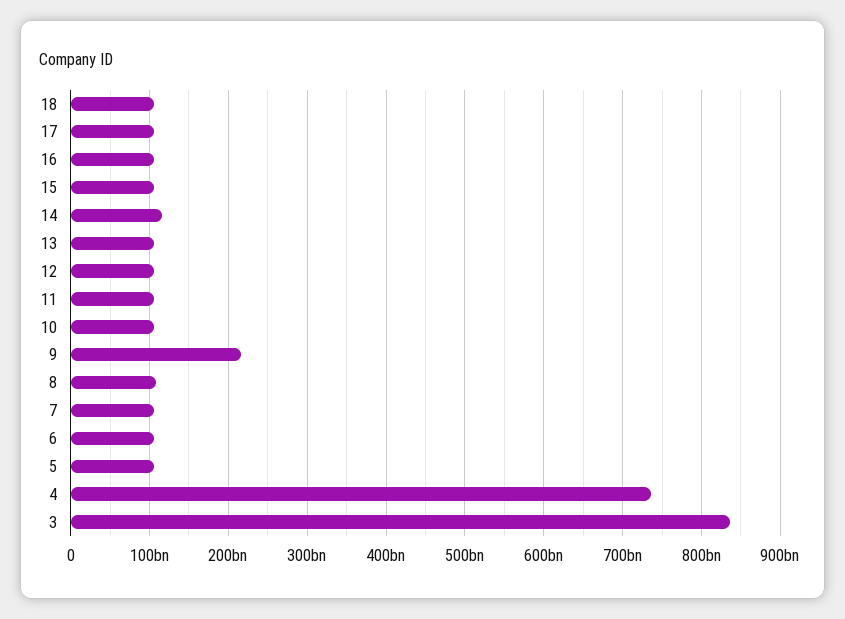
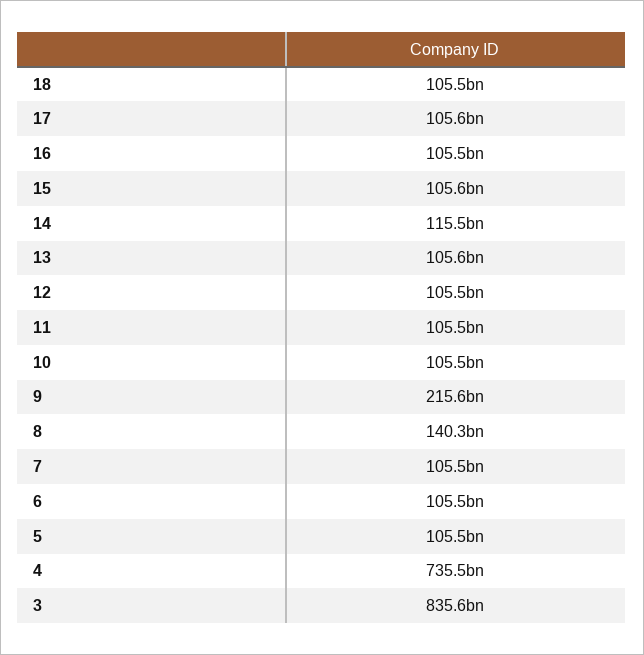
8: 110000000000 -> 140300000000

